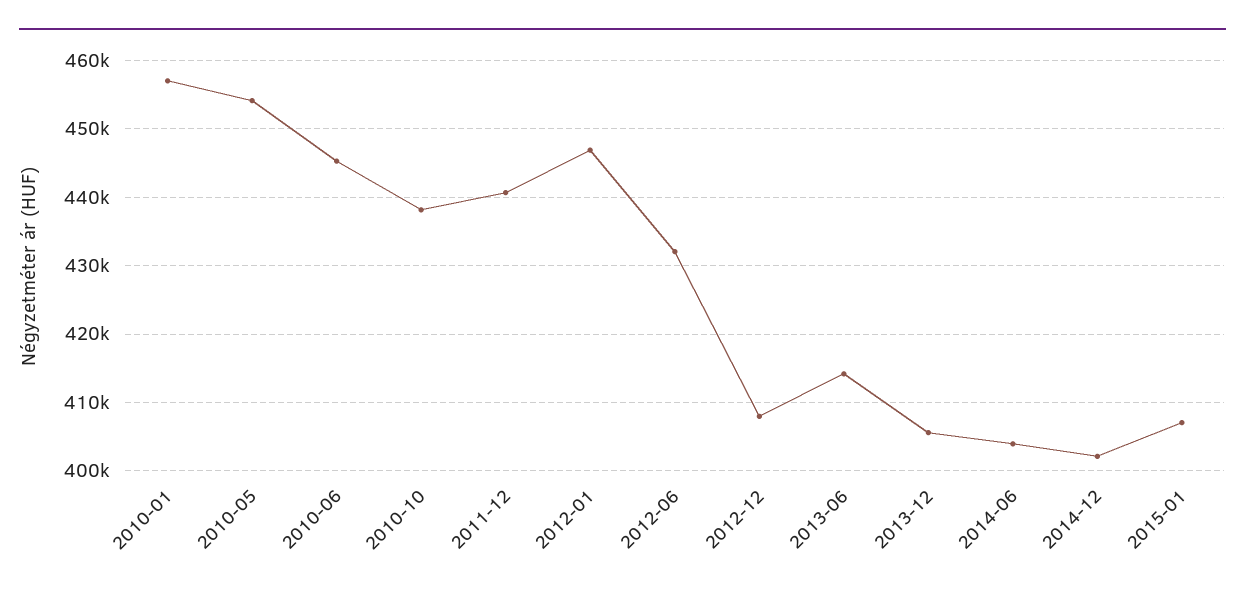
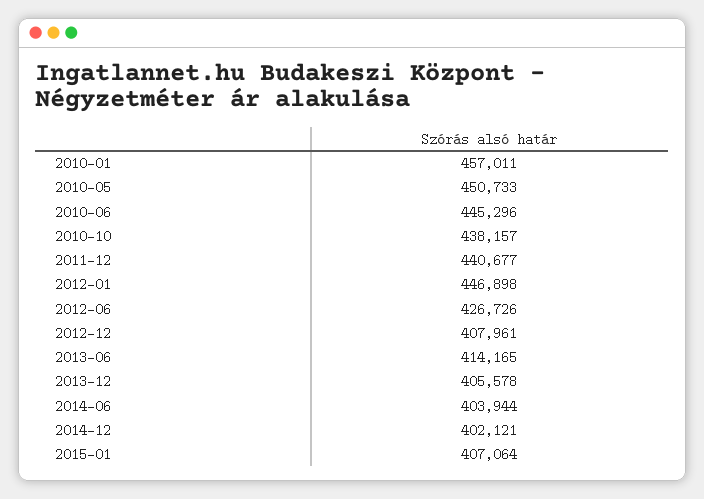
2010-05: 454000 -> 450733
2012-06: 432000 -> 426726

